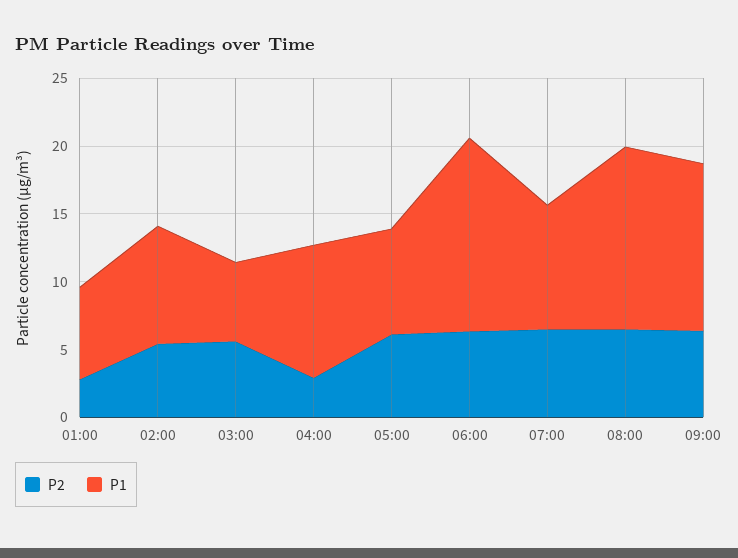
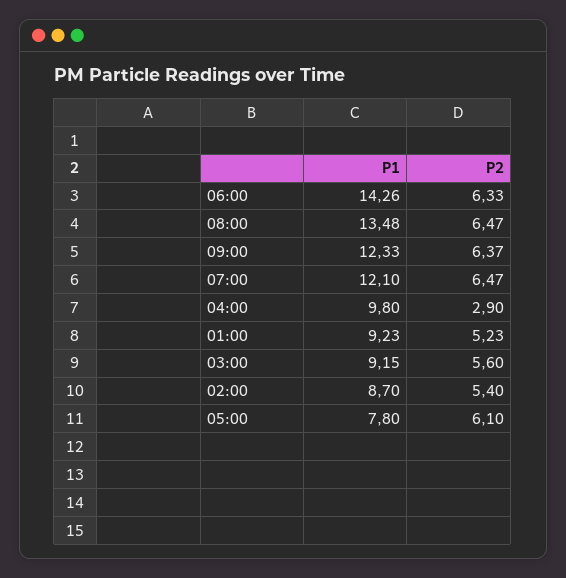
P2, 01:00: 3 -> 5.23
P1, 01:00: 7 -> 9.23
P1, 03:00: 6 -> 9.15
P1, 07:00: 9 -> 12.1

